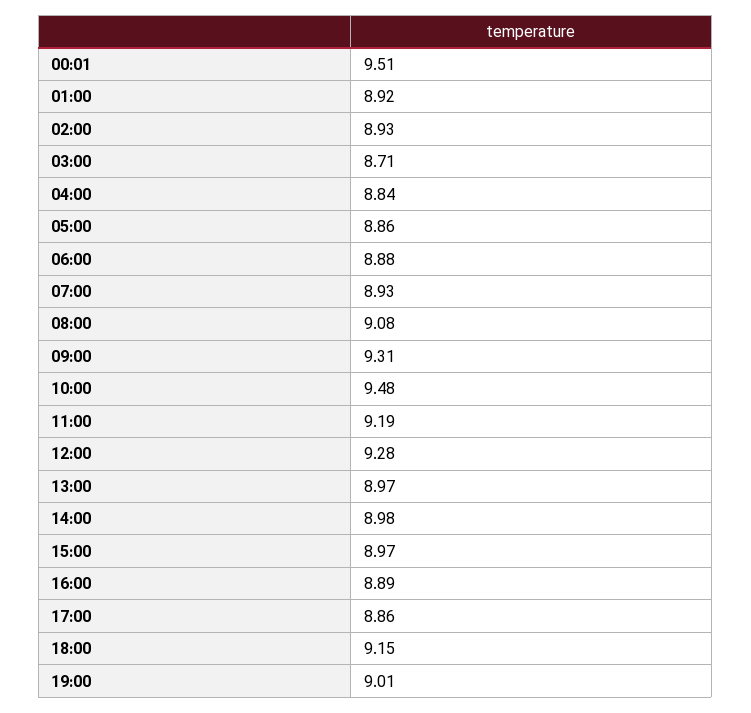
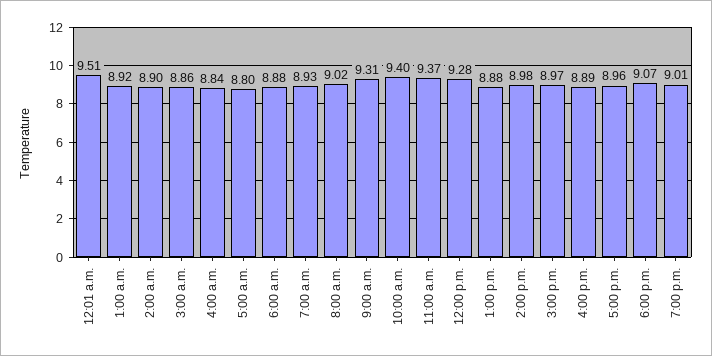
02:00: 8.93 -> 8.9
03:00: 8.71 -> 8.86
05:00: 8.86 -> 8.8
08:00: 9.08 -> 9.02
10:00: 9.48 -> 9.4
11:00: 9.19 -> 9.37
13:00: 8.97 -> 8.88
17:00: 8.86 -> 8.96
18:00: 9.15 -> 9.07

